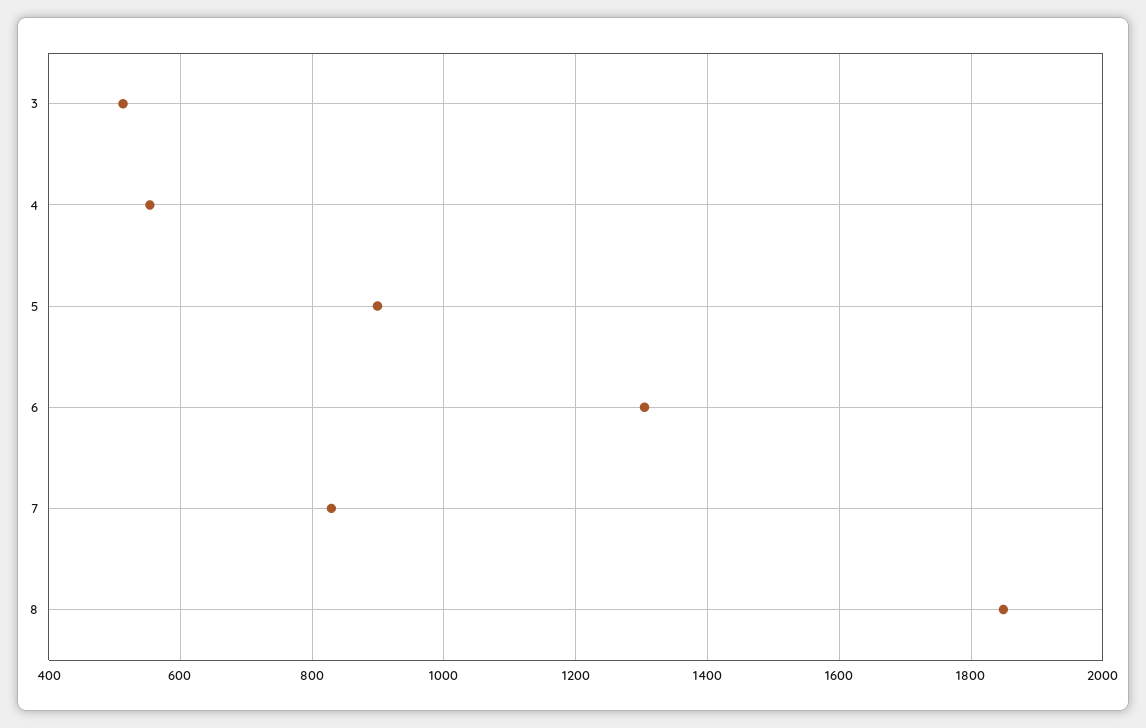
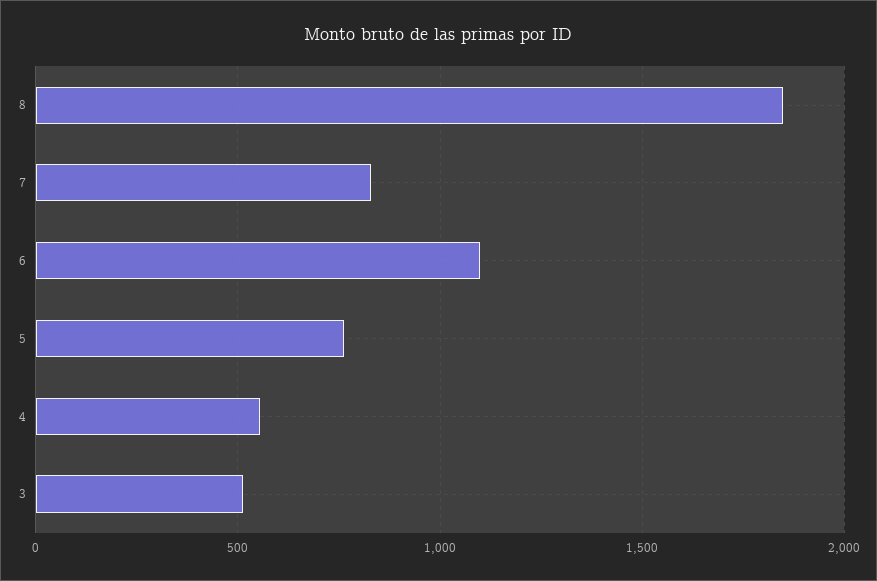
5: 900 -> 750
6: 1300 -> 1100

